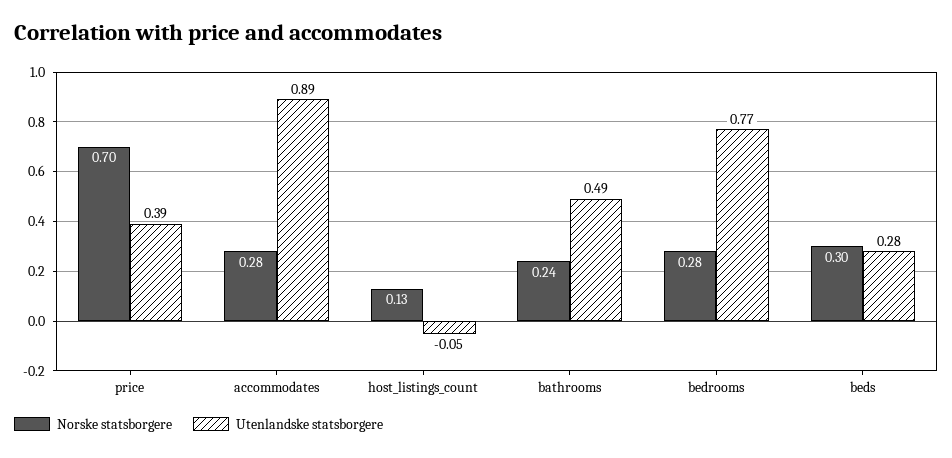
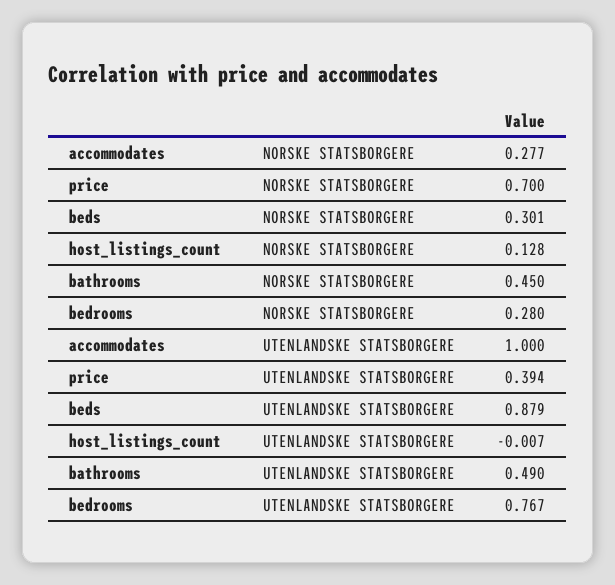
Utenlandske statsborgere, accommodates: 0.89 -> 1
Utenlandske statsborgere, host_listings_count: -0.05 -> -0.007
Norske statsborgere, bathrooms: 0.24 -> 0.45
Utenlandske statsborgere, beds: 0.28 -> 0.879

